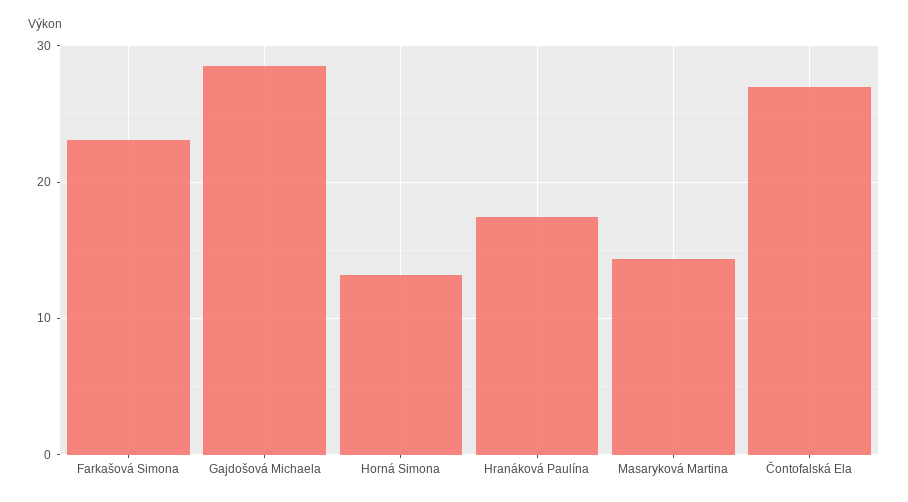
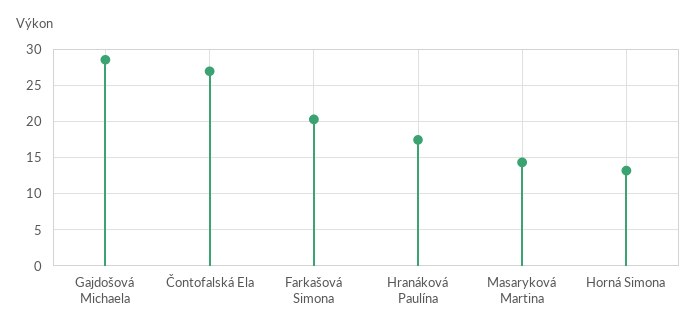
Farkašová Simona: 23 -> 20

